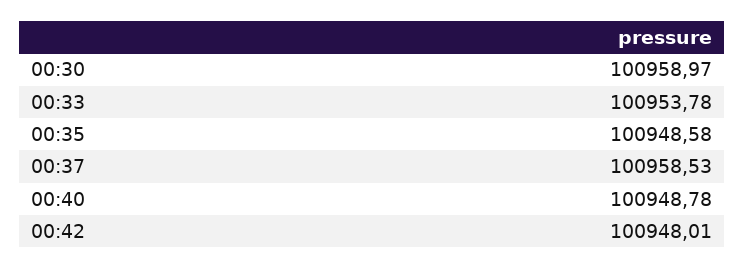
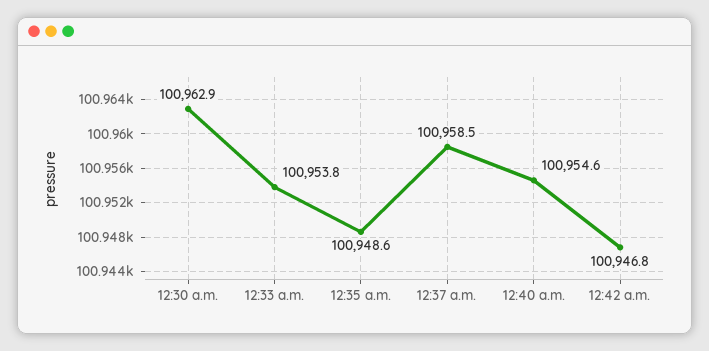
00:30: 100958.97 -> 100962.9
00:40: 100948.78 -> 100954.6
00:42: 100948.01 -> 100946.8

